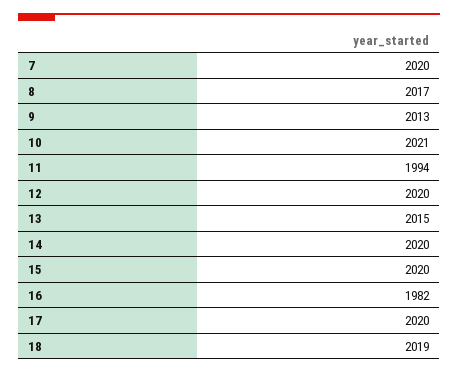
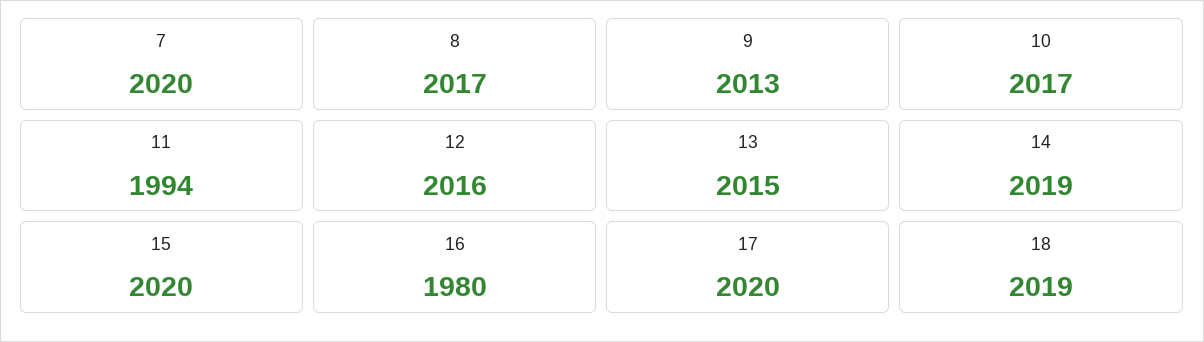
10: 2021 -> 2017
12: 2020 -> 2016
14: 2020 -> 2019
16: 1982 -> 1980

